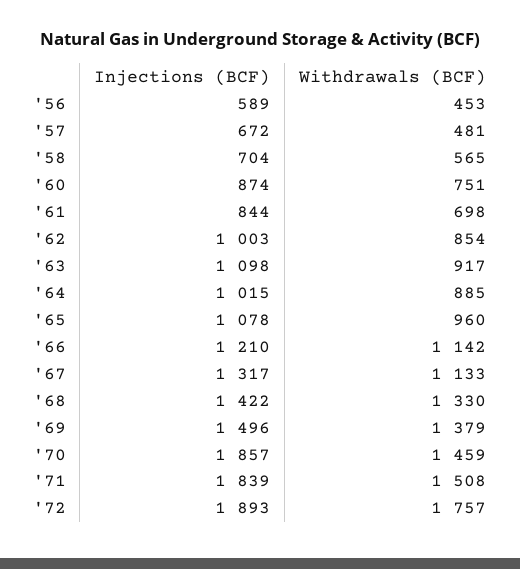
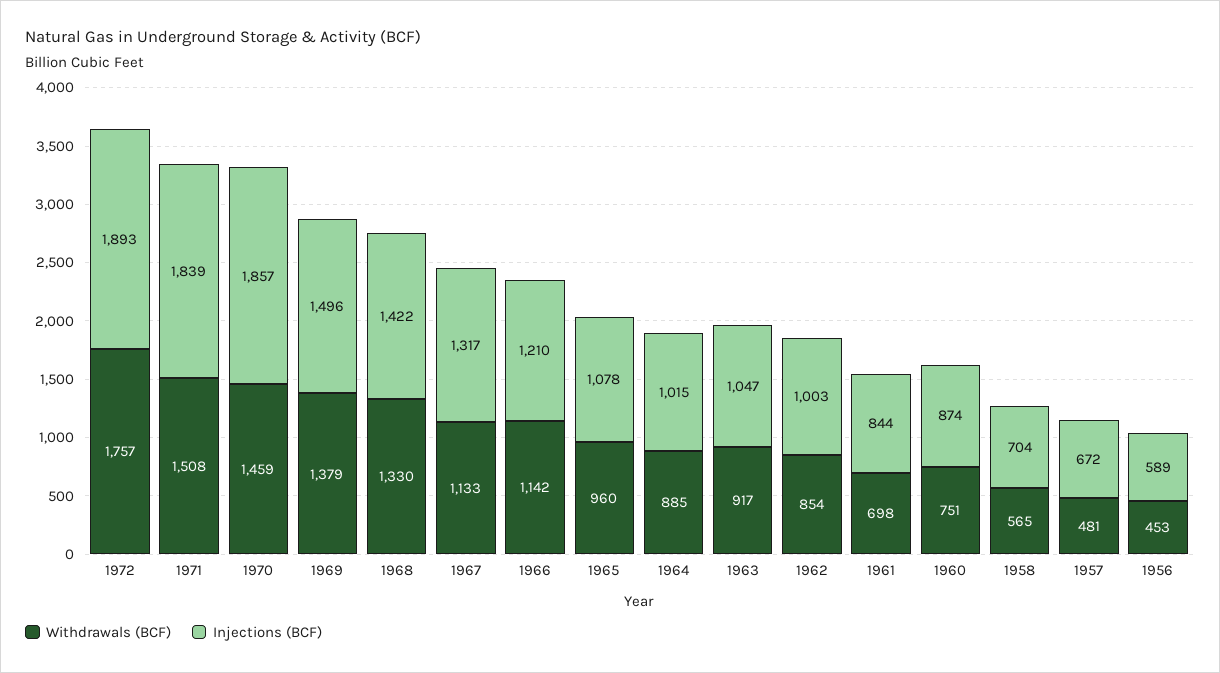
Injections (BCF), '63: 1098 -> 1047

